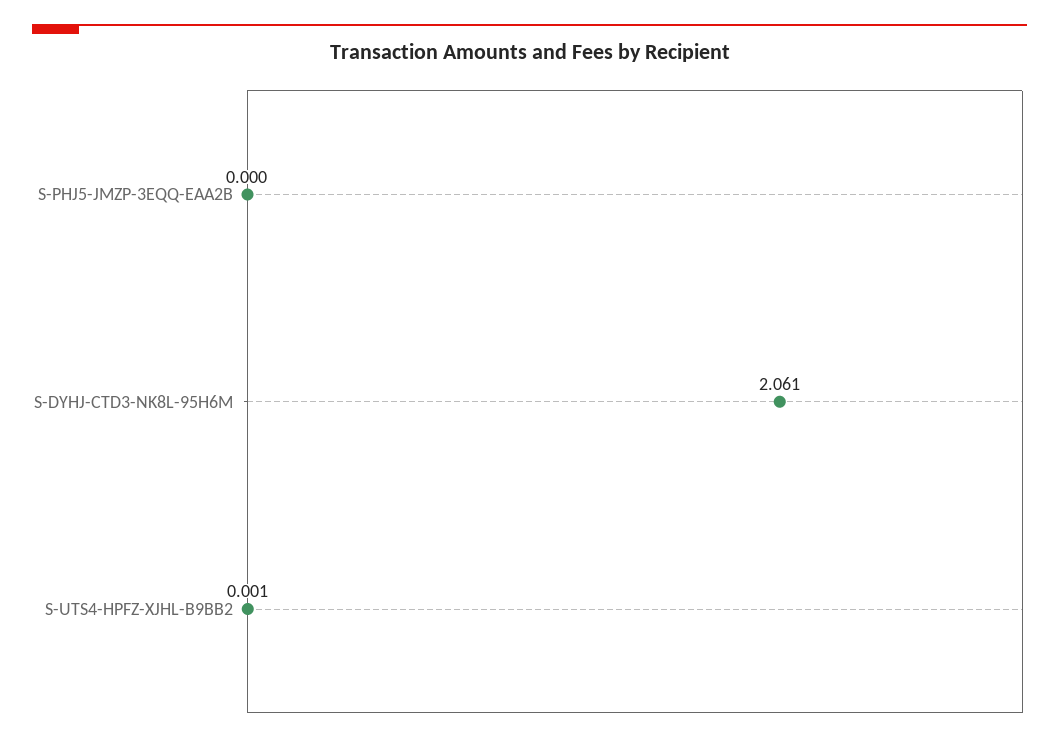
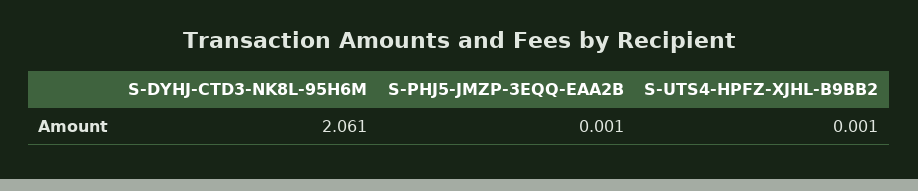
S-PHJ5-JMZP-3EQQ-EAA2B: 0 -> 0.001

